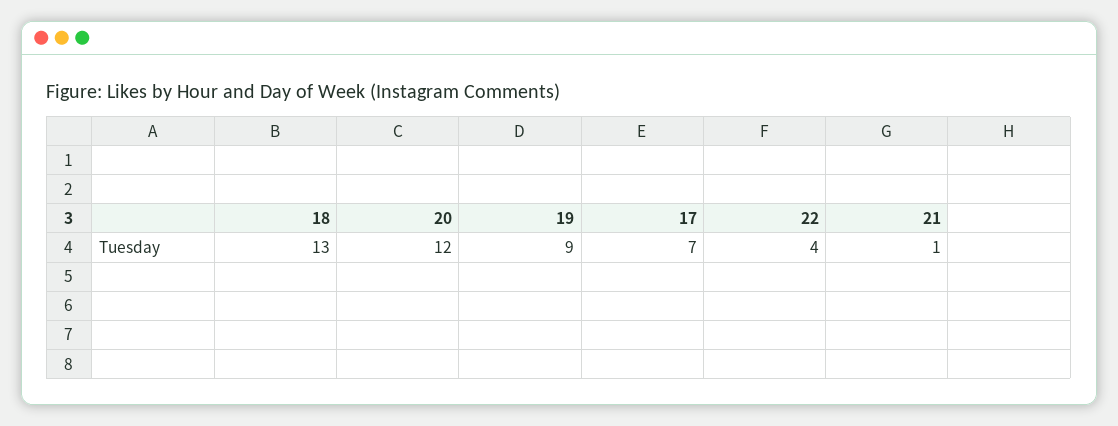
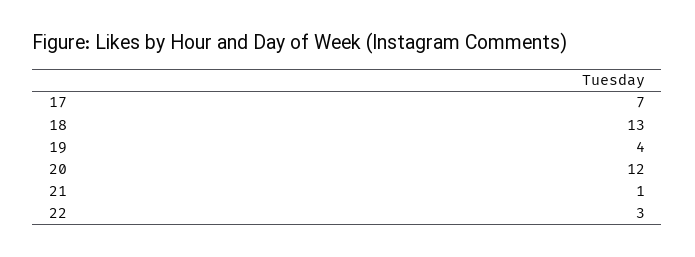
19: 9 -> 4
22: 4 -> 3

